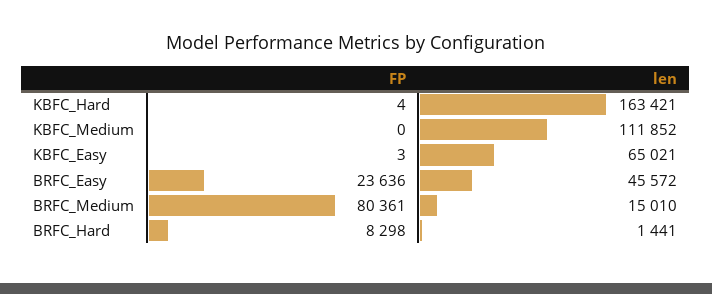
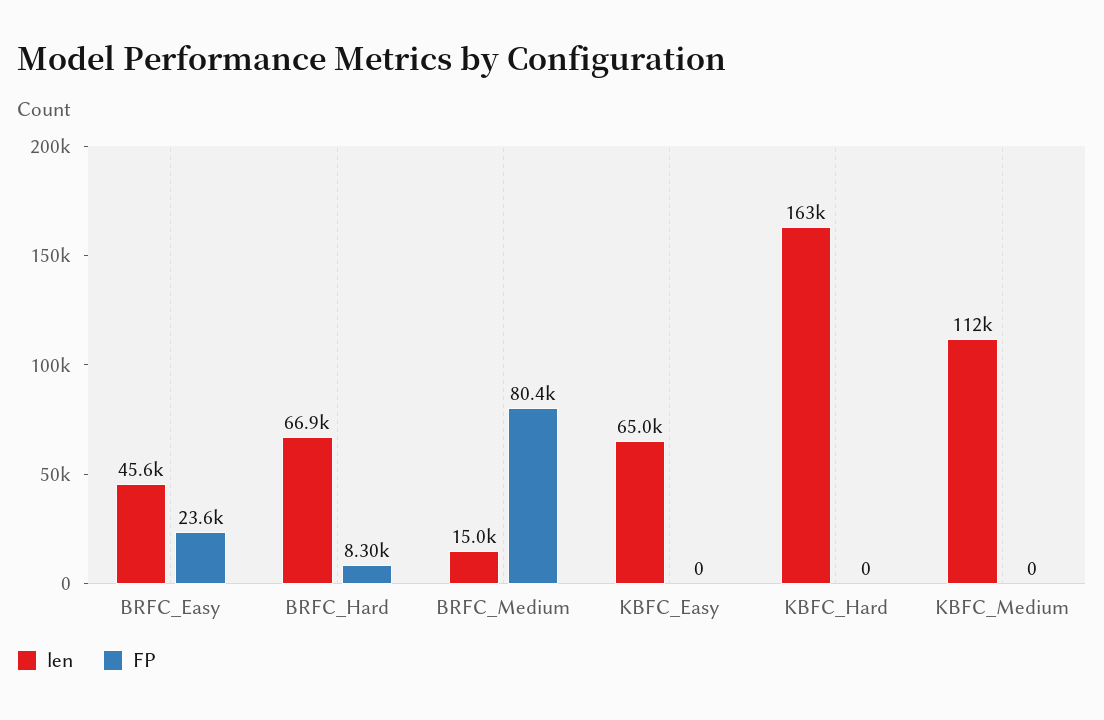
FP, KBFC_Hard: 4 -> 0
FP, KBFC_Easy: 3 -> 0
len, BRFC_Hard: 1441 -> 66900

